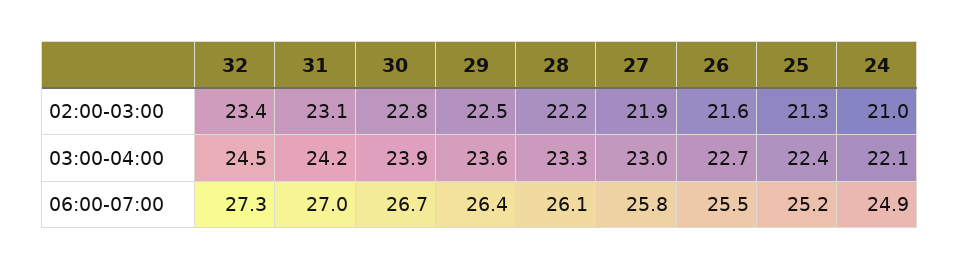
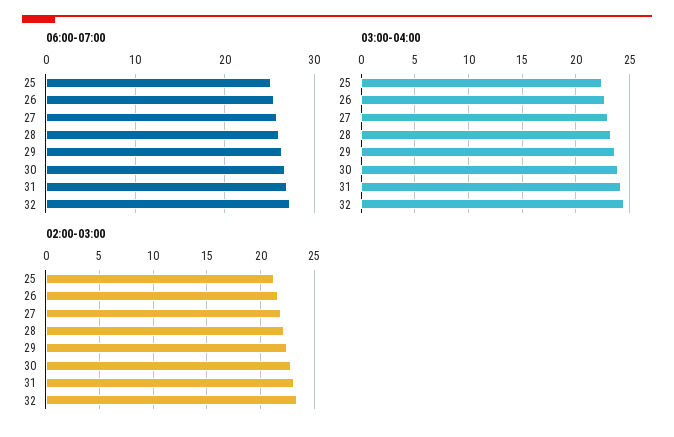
02:00-03:00, 24: 21 -> none
03:00-04:00, 24: 22.1 -> none
06:00-07:00, 24: 24.9 -> none

